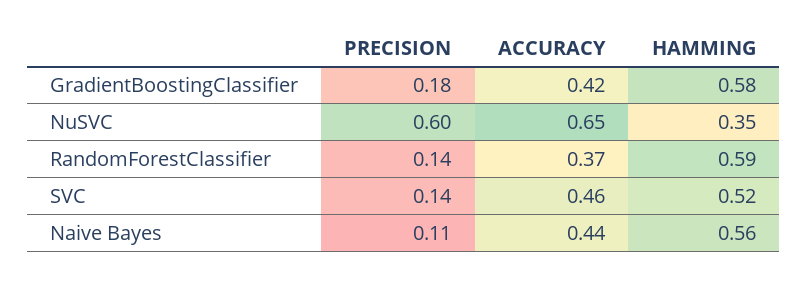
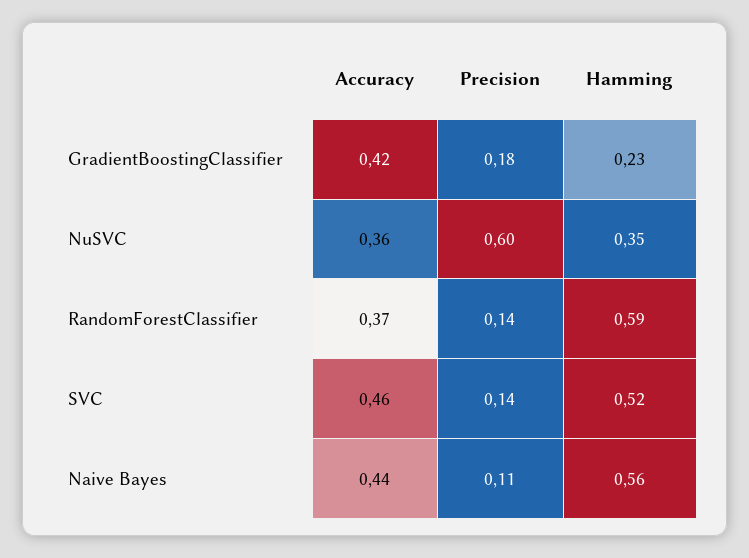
HAMMING, GradientBoostingClassifier: 0.58 -> 0.23
ACCURACY, NuSVC: 0.65 -> 0.36

